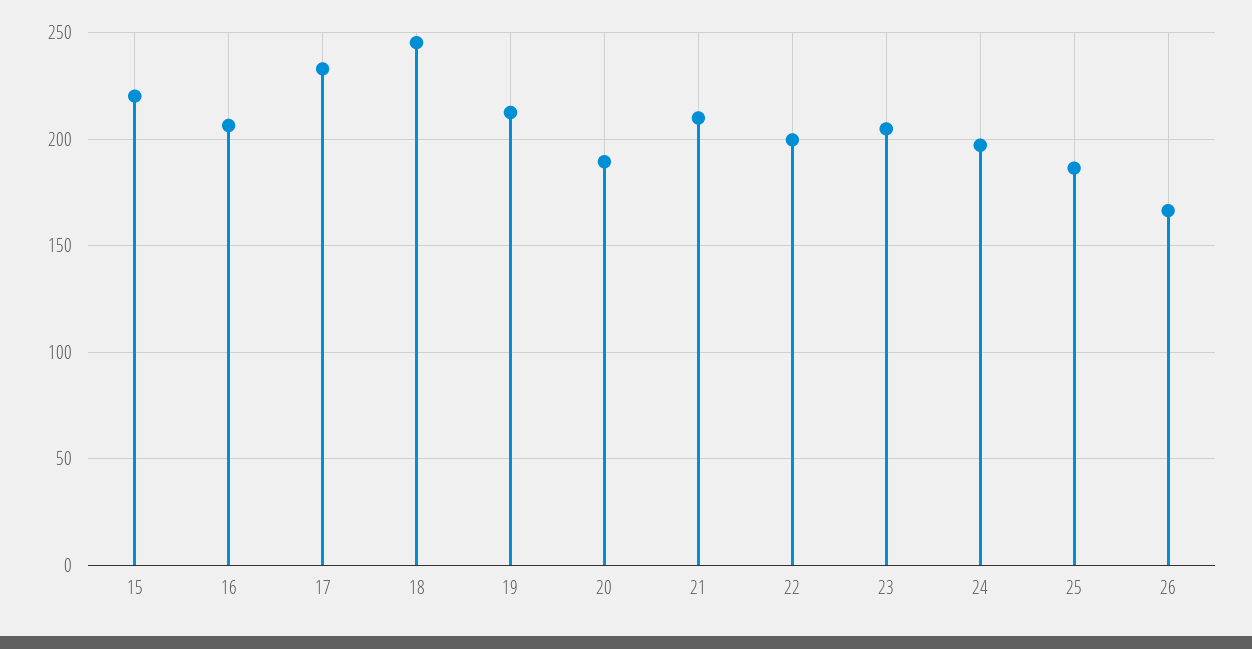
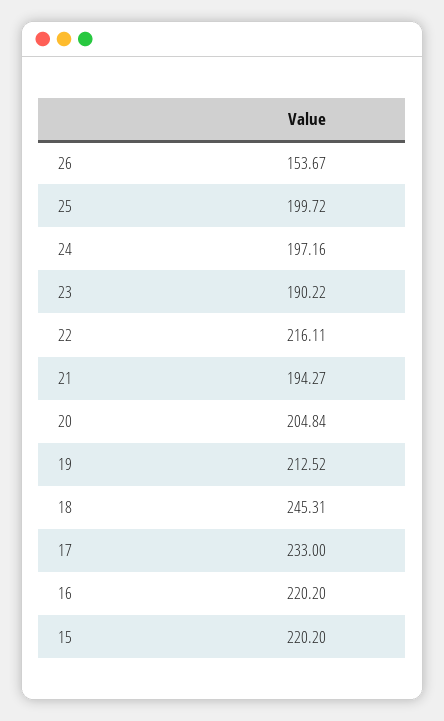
16: 205 -> 220.2
20: 190 -> 204.84
21: 210 -> 194.27
22: 200 -> 216.11
23: 205 -> 190.22
25: 185 -> 199.72
26: 165 -> 153.67

